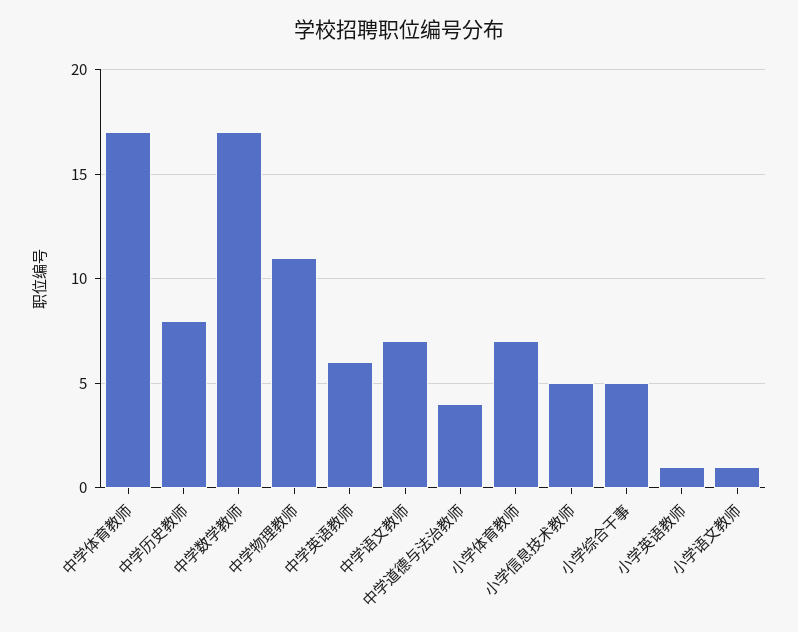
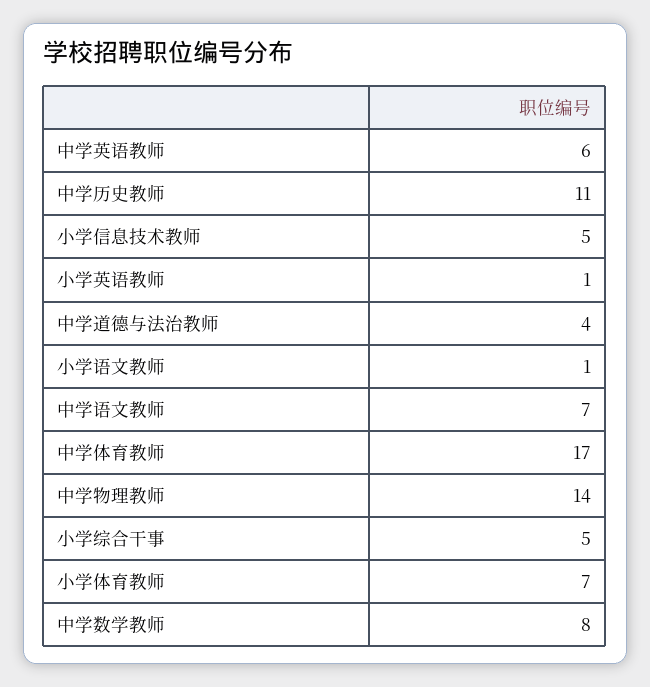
中学历史教师: 8 -> 11
中学数学教师: 17 -> 8
中学物理教师: 11 -> 14

